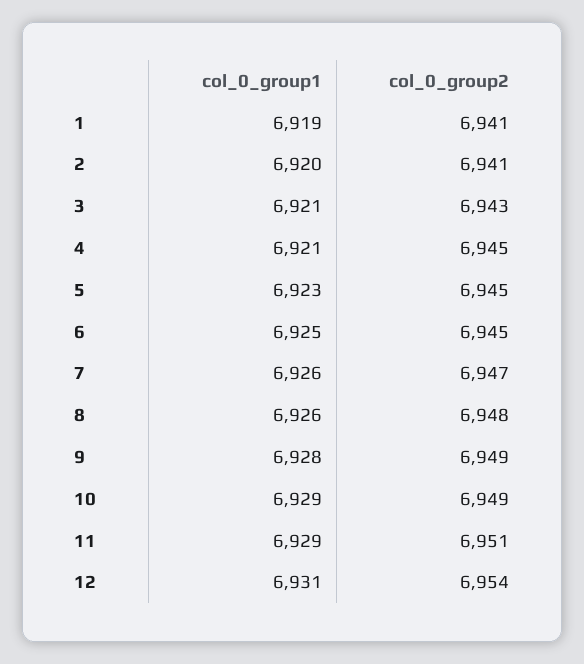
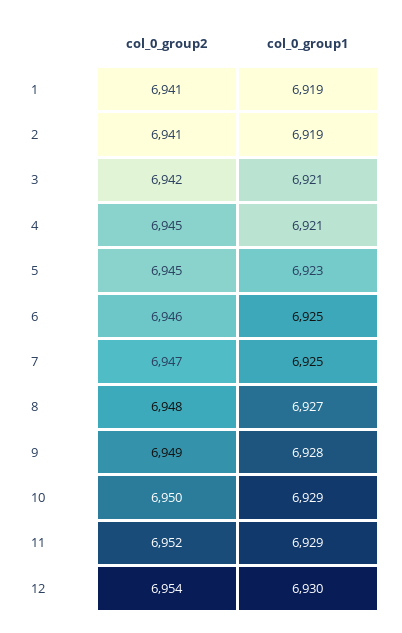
col_0_group1, 2: 6920 -> 6919
col_0_group2, 3: 6943 -> 6942
col_0_group2, 6: 6945 -> 6946
col_0_group1, 7: 6926 -> 6925
col_0_group1, 8: 6926 -> 6927
col_0_group2, 10: 6949 -> 6950
col_0_group2, 11: 6951 -> 6952
col_0_group1, 12: 6931 -> 6930

